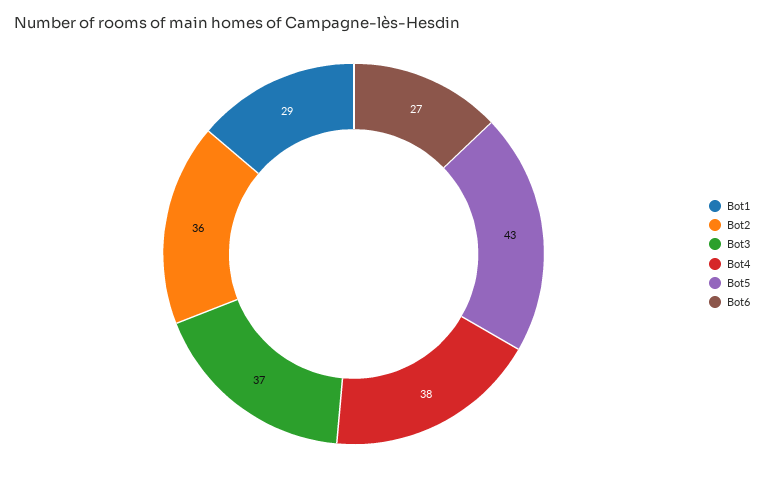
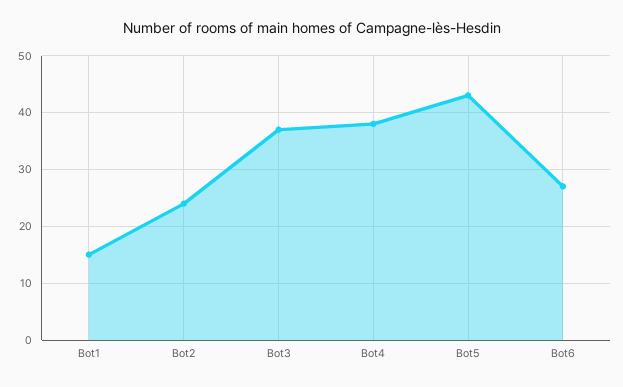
Bot1: 29 -> 15
Bot2: 36 -> 25

